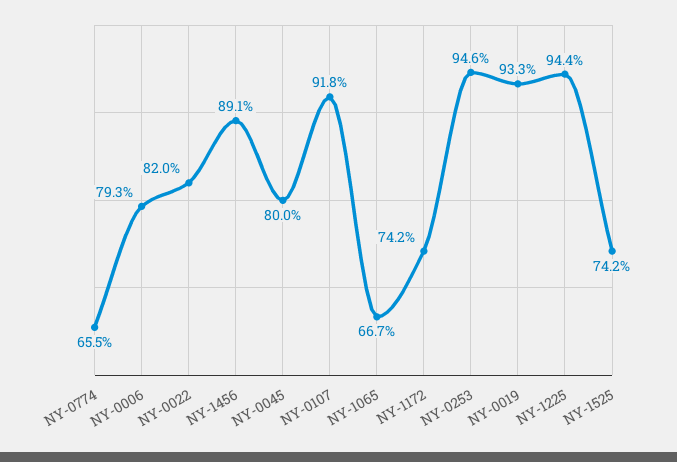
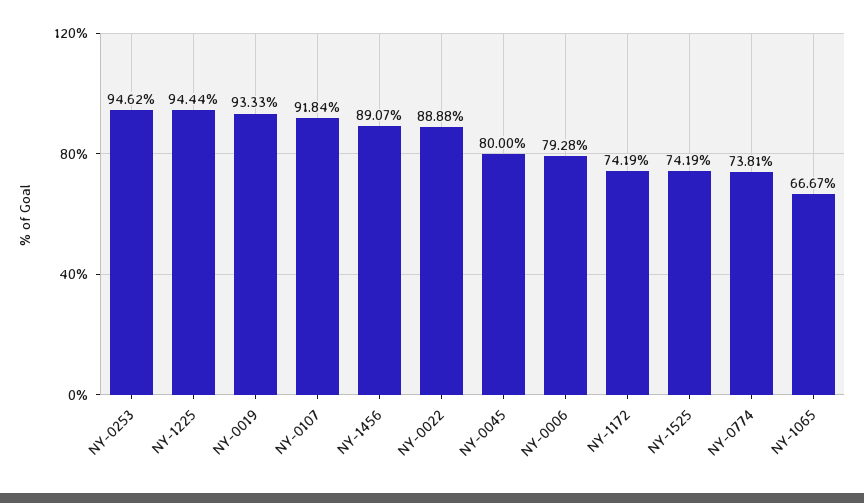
NY-0774: 65.5 -> 73.81
NY-0022: 82 -> 88.88

